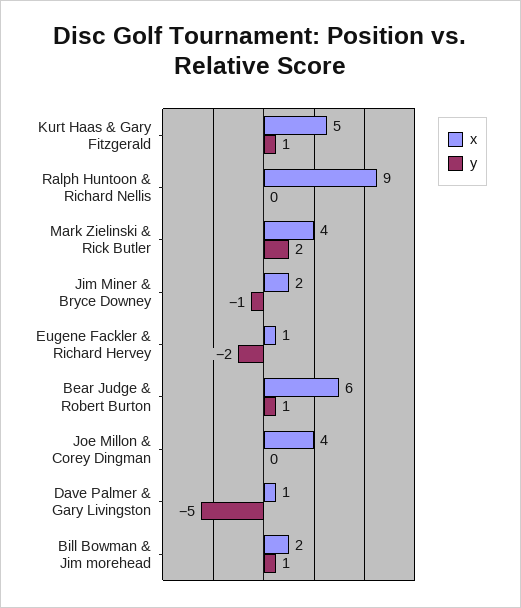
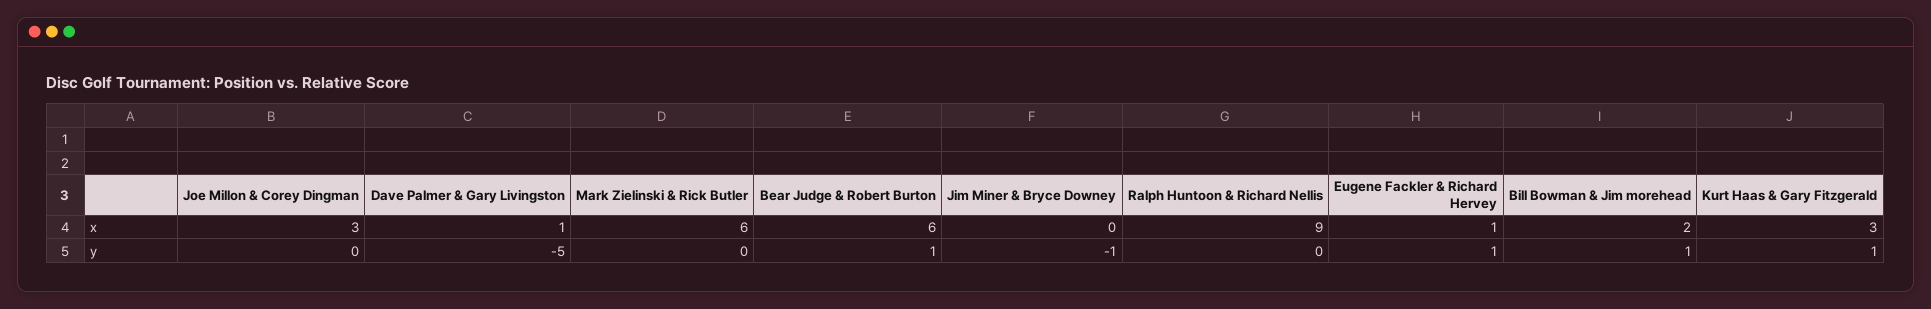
x, Kurt Haas & Gary Fitzgerald: 5 -> 3
x, Mark Zielinski & Rick Butler: 4 -> 6
y, Mark Zielinski & Rick Butler: 2 -> 0
x, Jim Miner & Bryce Downey: 2 -> 0
y, Eugene Fackler & Richard Hervey: -2 -> 1
x, Joe Millon & Corey Dingman: 4 -> 3

